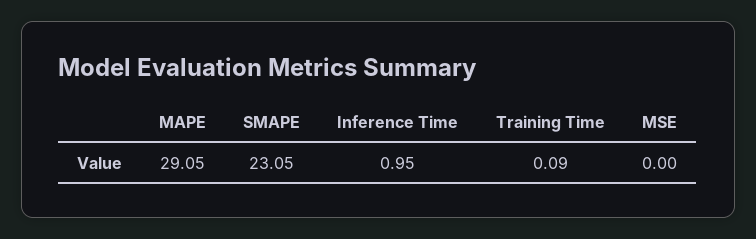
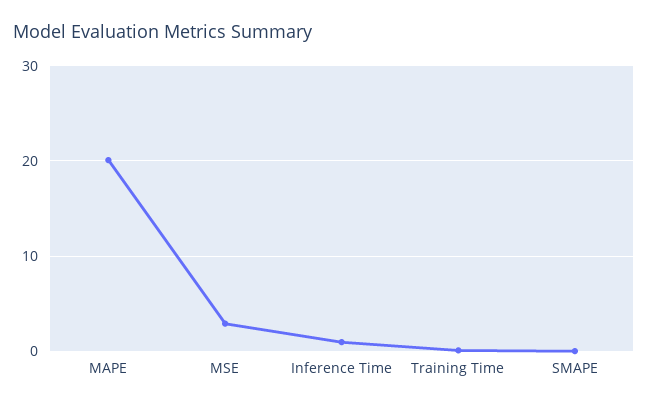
MAPE: 29.05 -> 20
SMAPE: 23.05 -> 0
MSE: 0 -> 3

